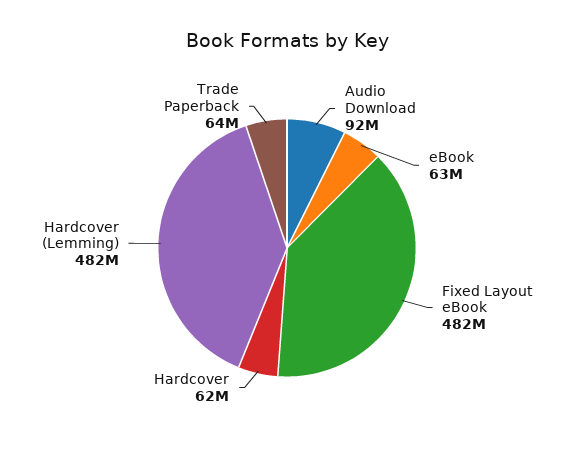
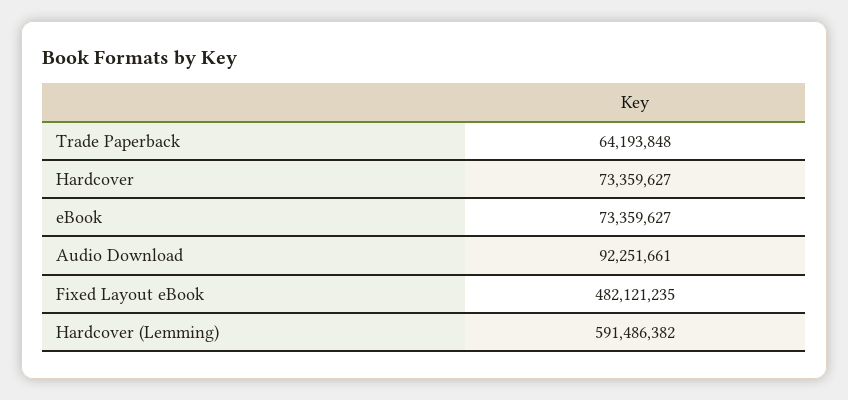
eBook: 63000000 -> 73359627
Hardcover: 62000000 -> 73359627
Hardcover (Lemming): 482000000 -> 591486382

